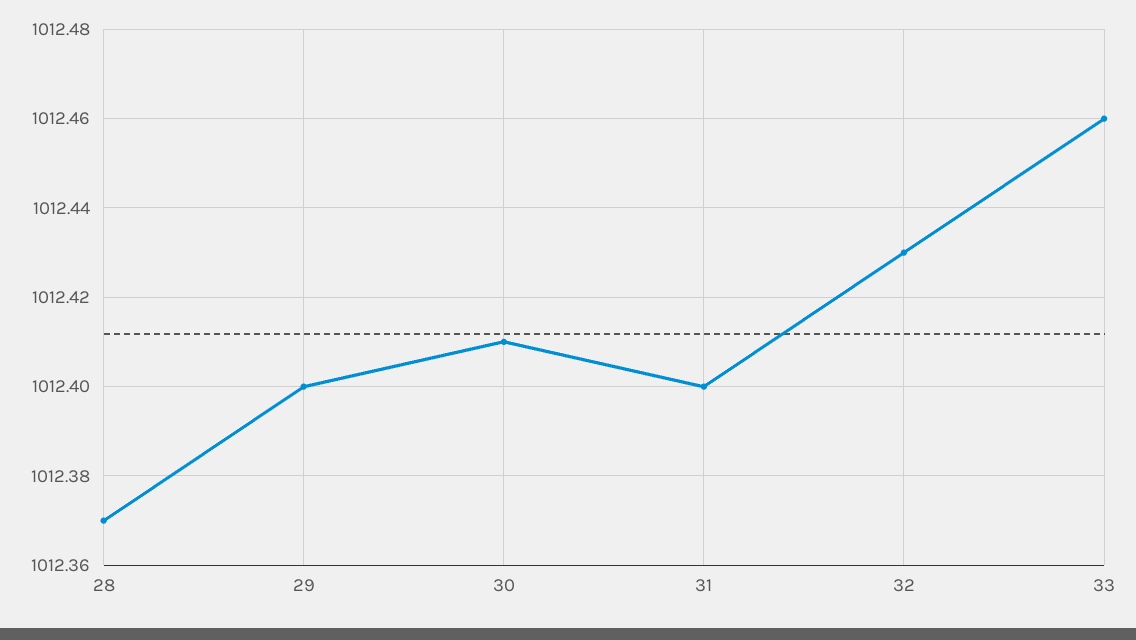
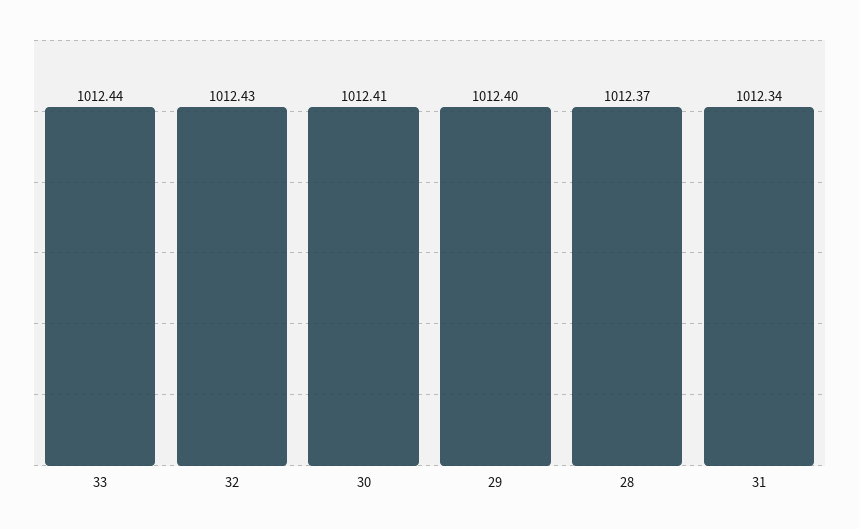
31: 1012.4 -> 1012.34
33: 1012.46 -> 1012.44

